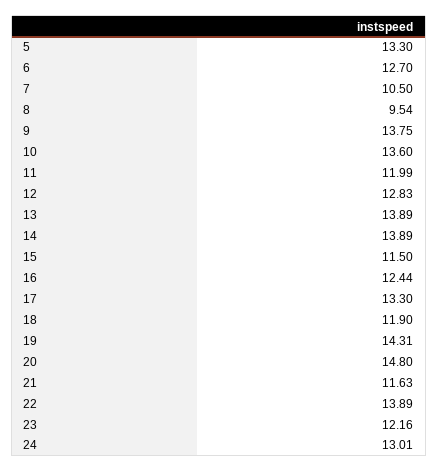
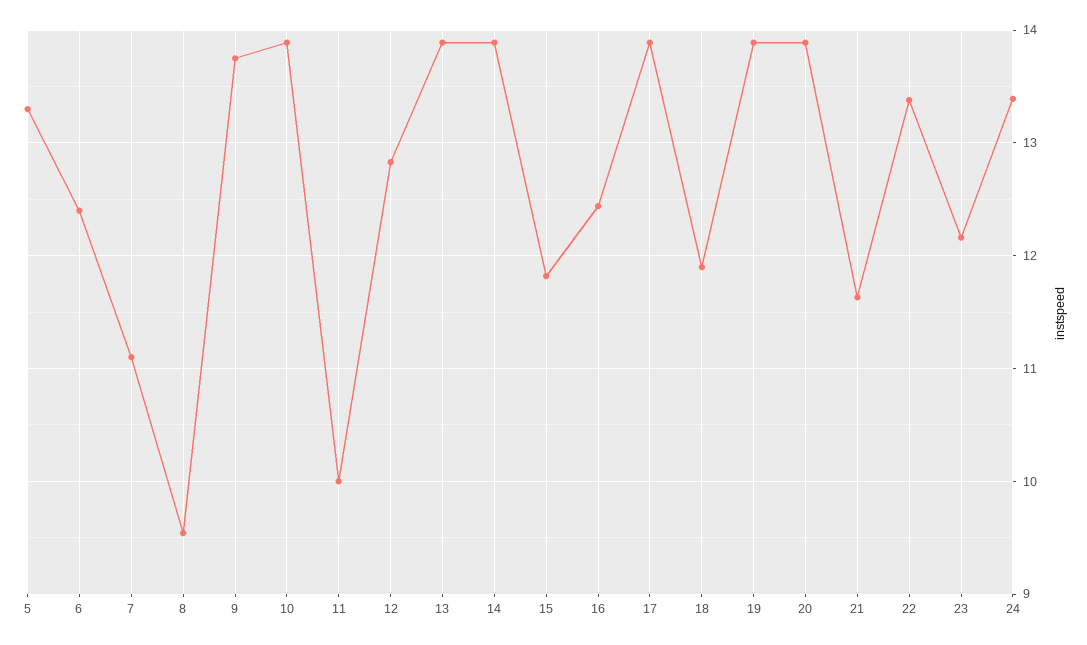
6: 12.7 -> 12.4
7: 10.5 -> 11.1
10: 13.6 -> 13.9
11: 11.99 -> 10
15: 11.5 -> 11.8
17: 13.3 -> 13.9
19: 14.31 -> 13.9
20: 14.8 -> 13.9
22: 13.89 -> 13.4
24: 13.01 -> 13.4

